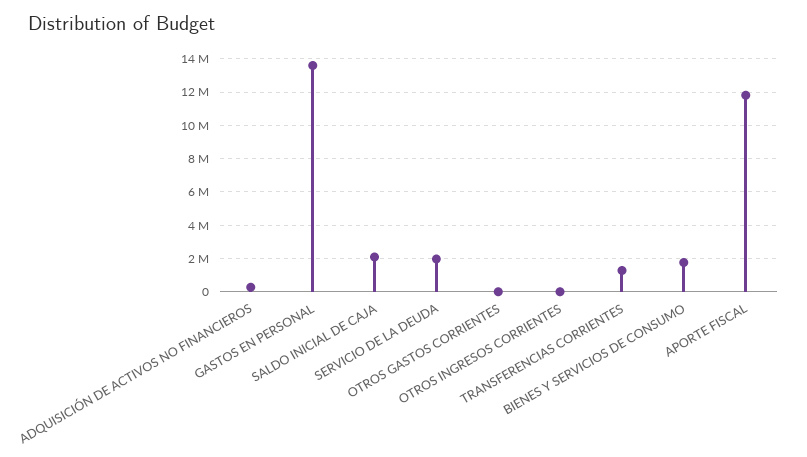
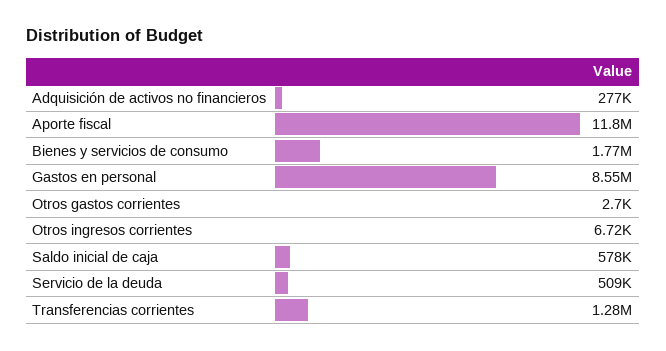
GASTOS EN PERSONAL: 13500000 -> 8550000
SALDO INICIAL DE CAJA: 2000000 -> 578000
SERVICIO DE LA DEUDA: 2000000 -> 509000

